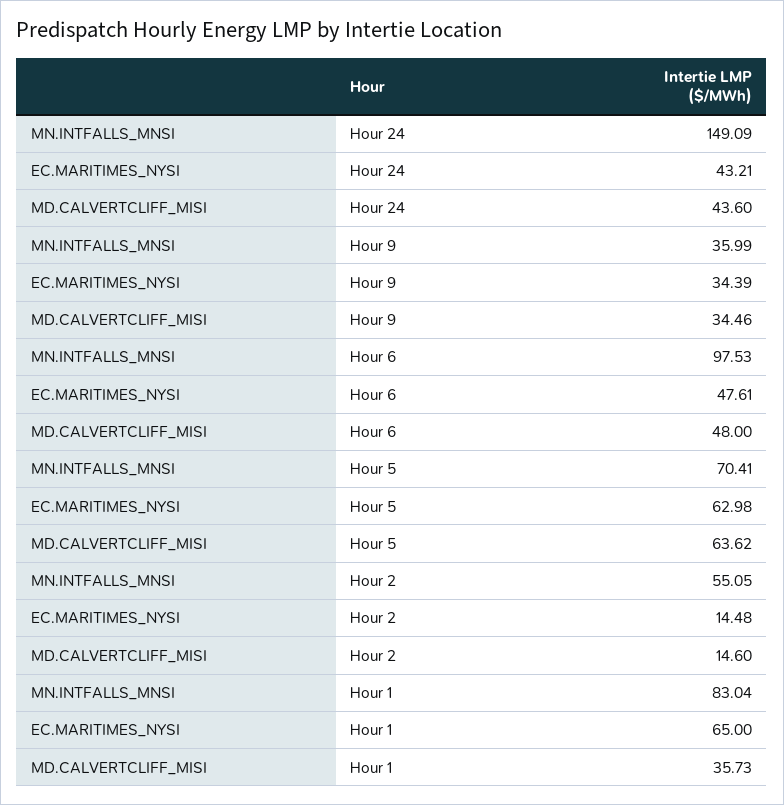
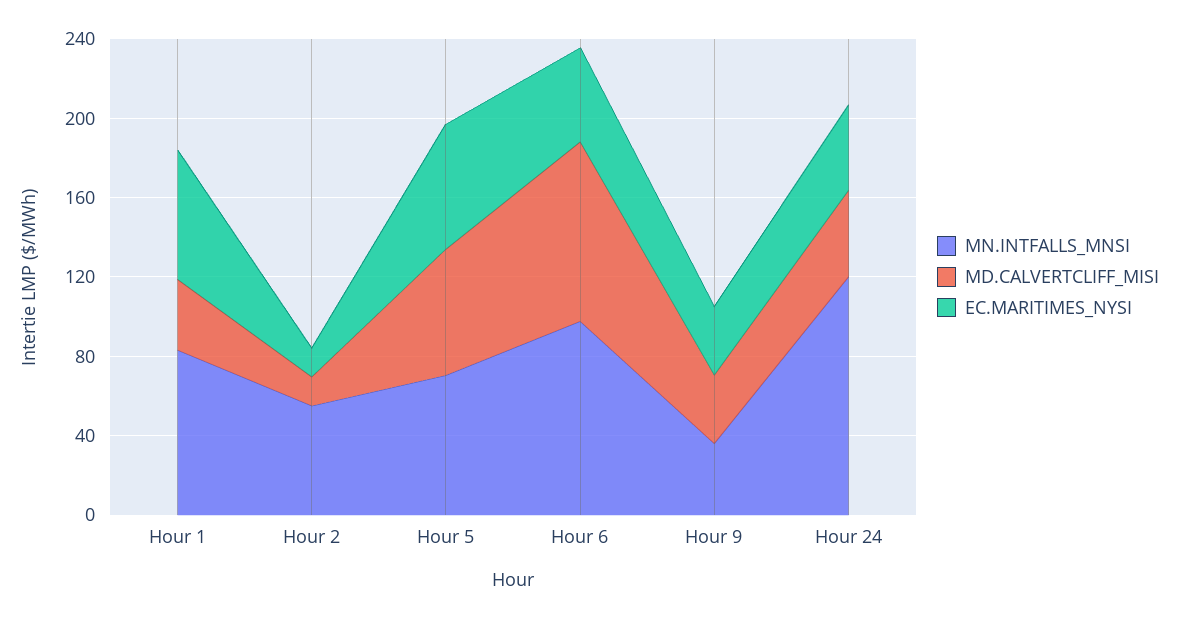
MN.INTFALLS_MNSI, Hour 24: 149.09 -> 120
MD.CALVERTCLIFF_MISI, Hour 6: 48 -> 90

